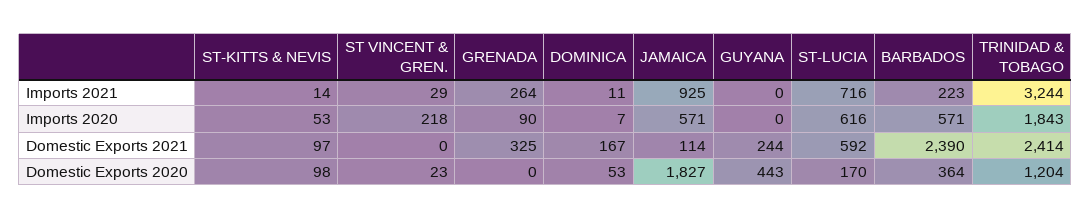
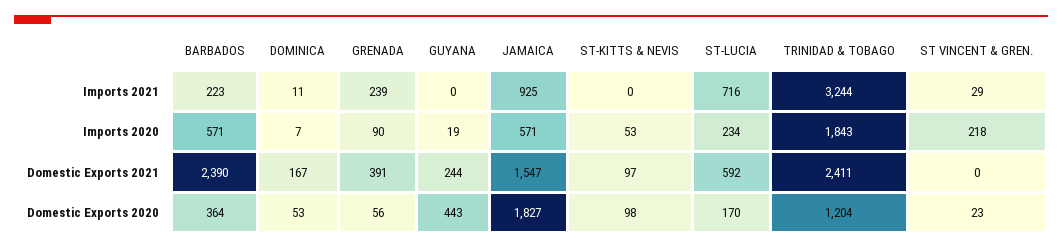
ST-KITTS & NEVIS, Imports 2021: 14 -> 0
GRENADA, Imports 2021: 264 -> 239
GUYANA, Imports 2020: 0 -> 19
ST-LUCIA, Imports 2020: 616 -> 234
GRENADA, Domestic Exports 2021: 325 -> 391
JAMAICA, Domestic Exports 2021: 114 -> 1547
TRINIDAD & TOBAGO, Domestic Exports 2021: 2414 -> 2411
GRENADA, Domestic Exports 2020: 0 -> 56

